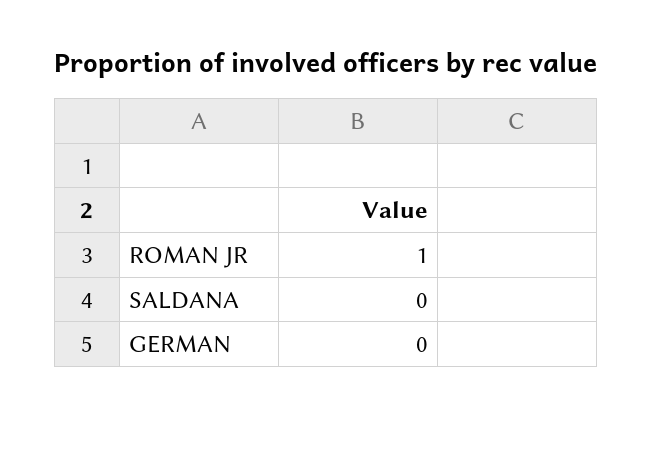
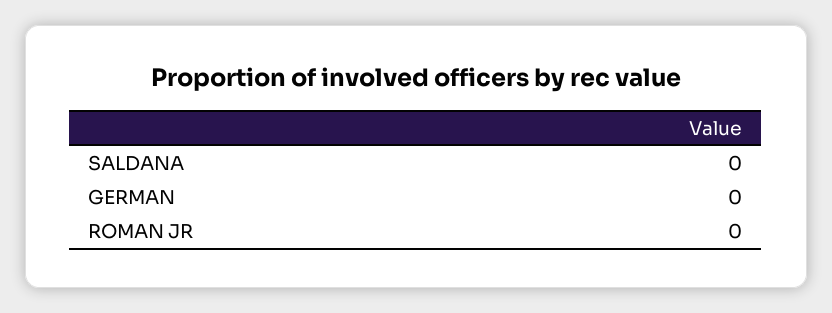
ROMAN JR: 1 -> 0

